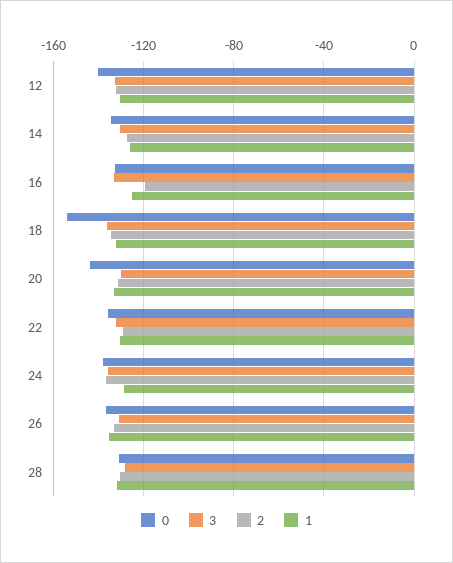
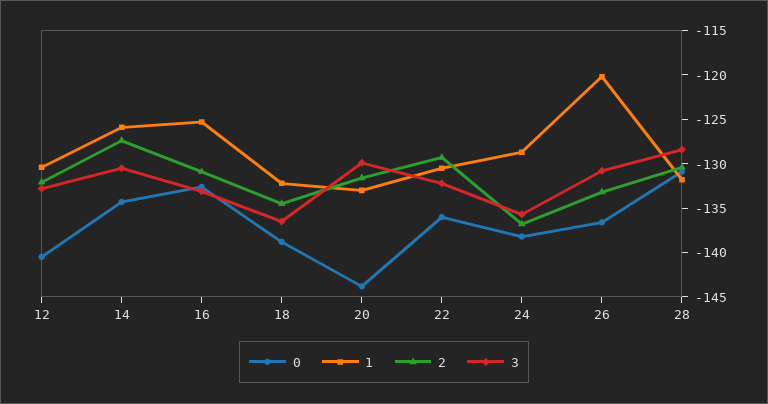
2, 16: -120 -> -131
0, 18: -155 -> -139
1, 26: -135 -> -120

